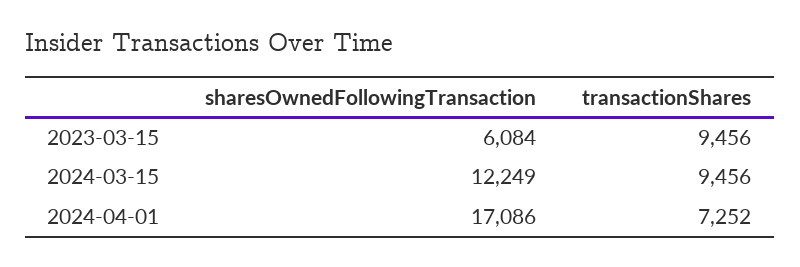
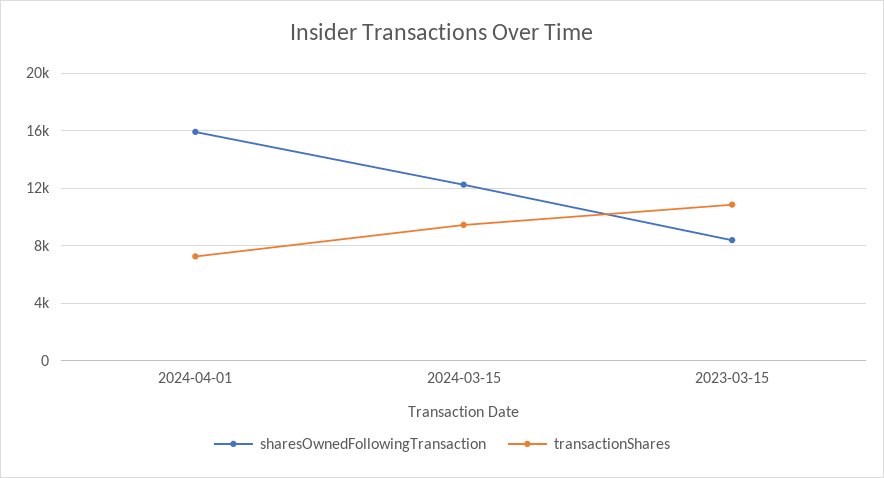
sharesOwnedFollowingTransaction, 2023-03-15: 6084 -> 8500
transactionShares, 2023-03-15: 9456 -> 11000
sharesOwnedFollowingTransaction, 2024-04-01: 17086 -> 16000

